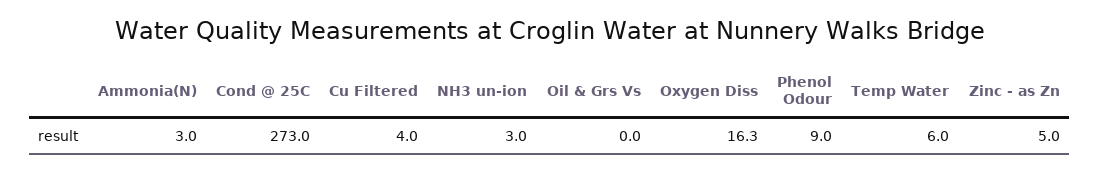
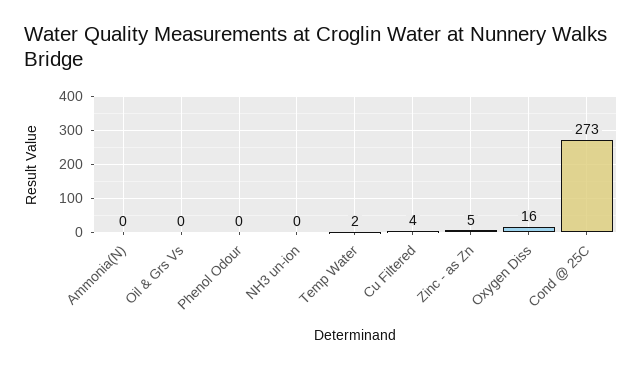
Ammonia(N): 3 -> 0
NH3 un-ion: 3 -> 0
Phenol Odour: 9 -> 0
Temp Water: 6 -> 2

